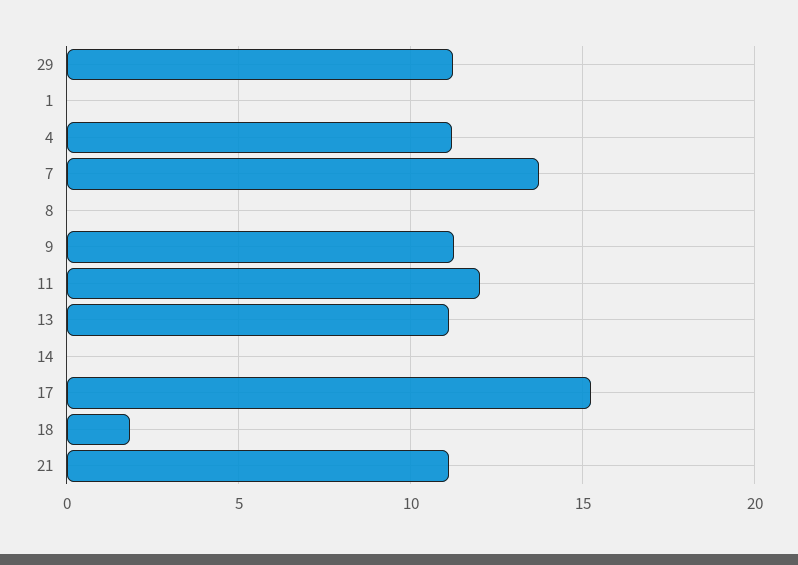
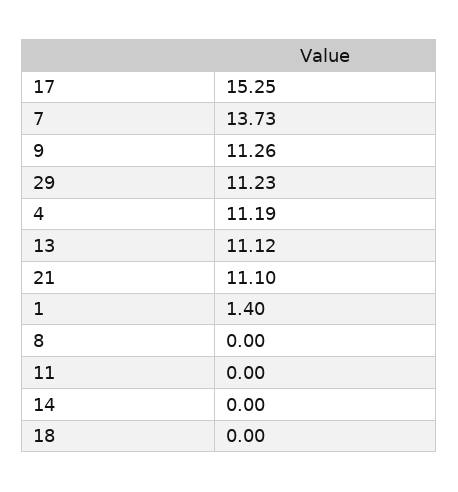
1: 0 -> 1.4
11: 12 -> 0
18: 2 -> 0

